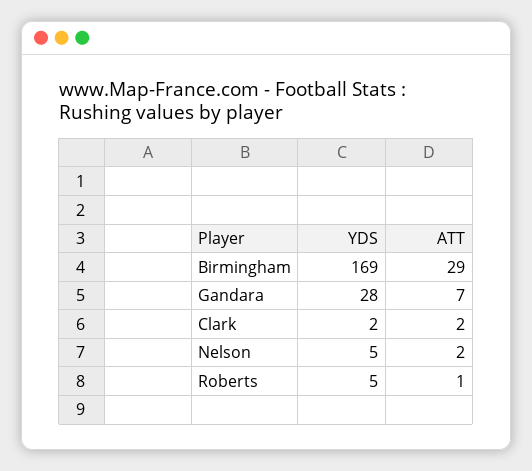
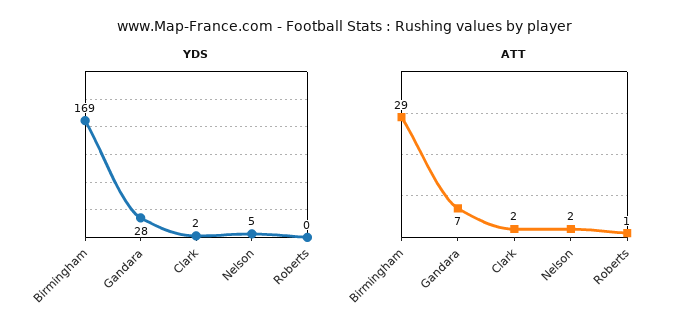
YDS, Roberts: 5 -> 0

